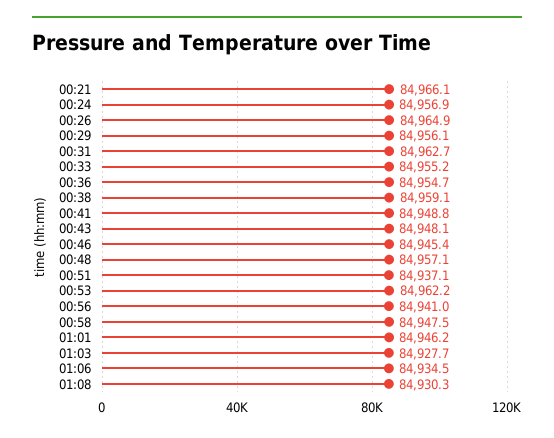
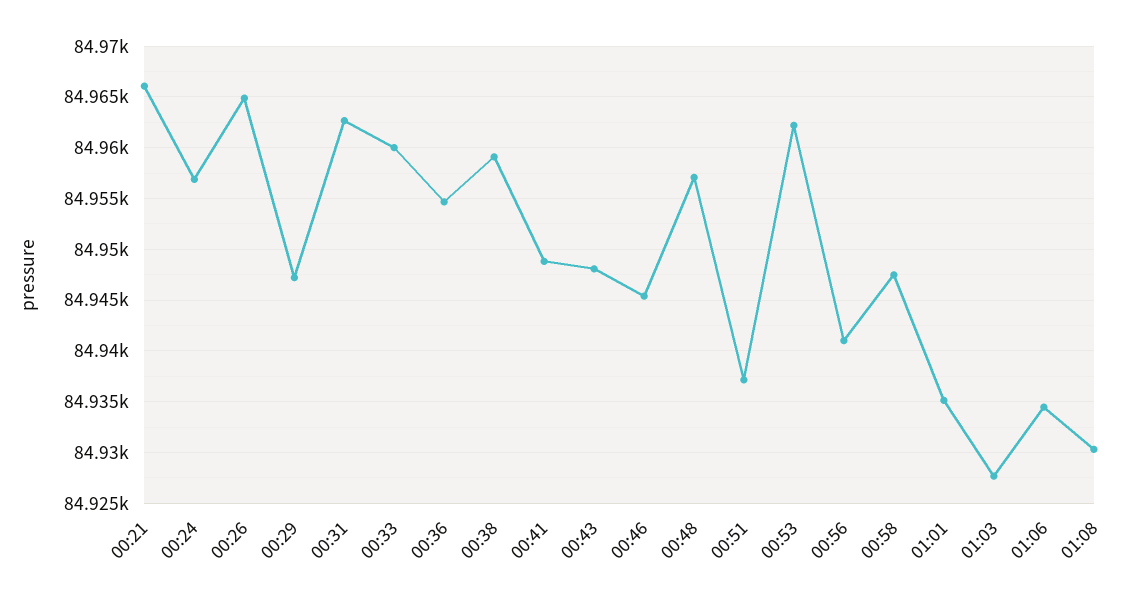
00:29: 84956.1 -> 84947
00:33: 84955.2 -> 84960
01:01: 84946.2 -> 84935

